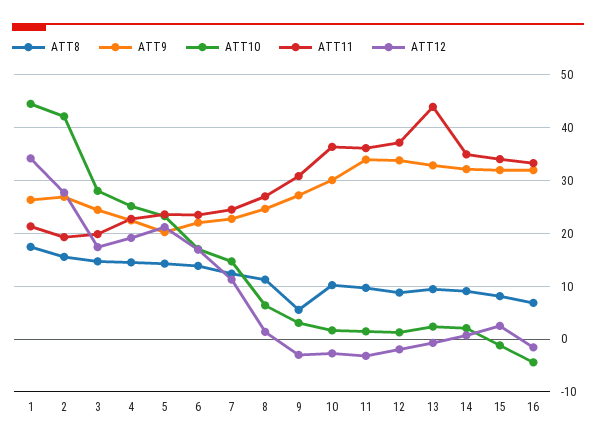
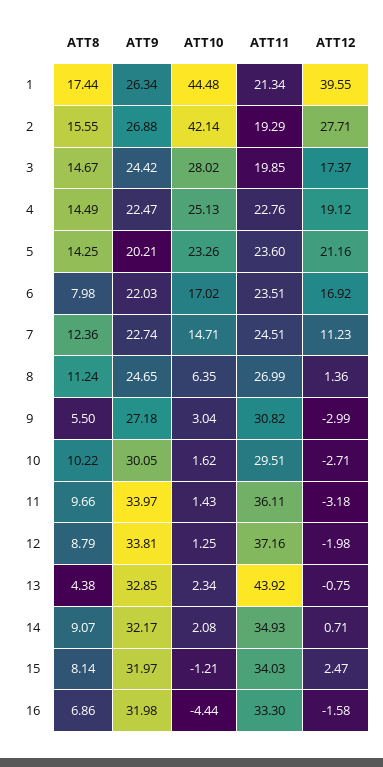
ATT12, 1: 34 -> 39.55
ATT8, 6: 14 -> 7.98
ATT11, 10: 36 -> 29.51
ATT8, 13: 10 -> 4.38

